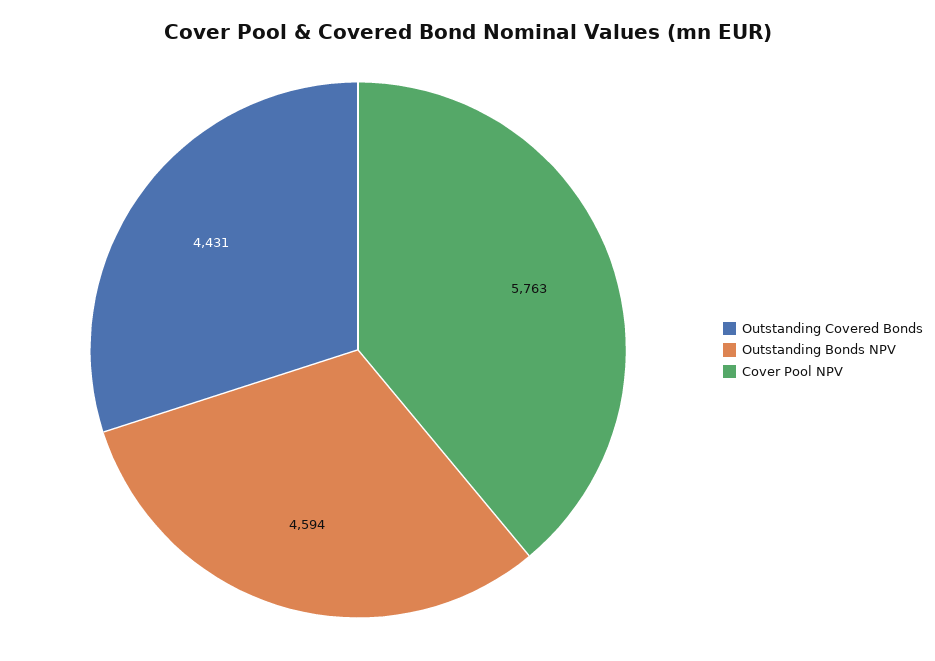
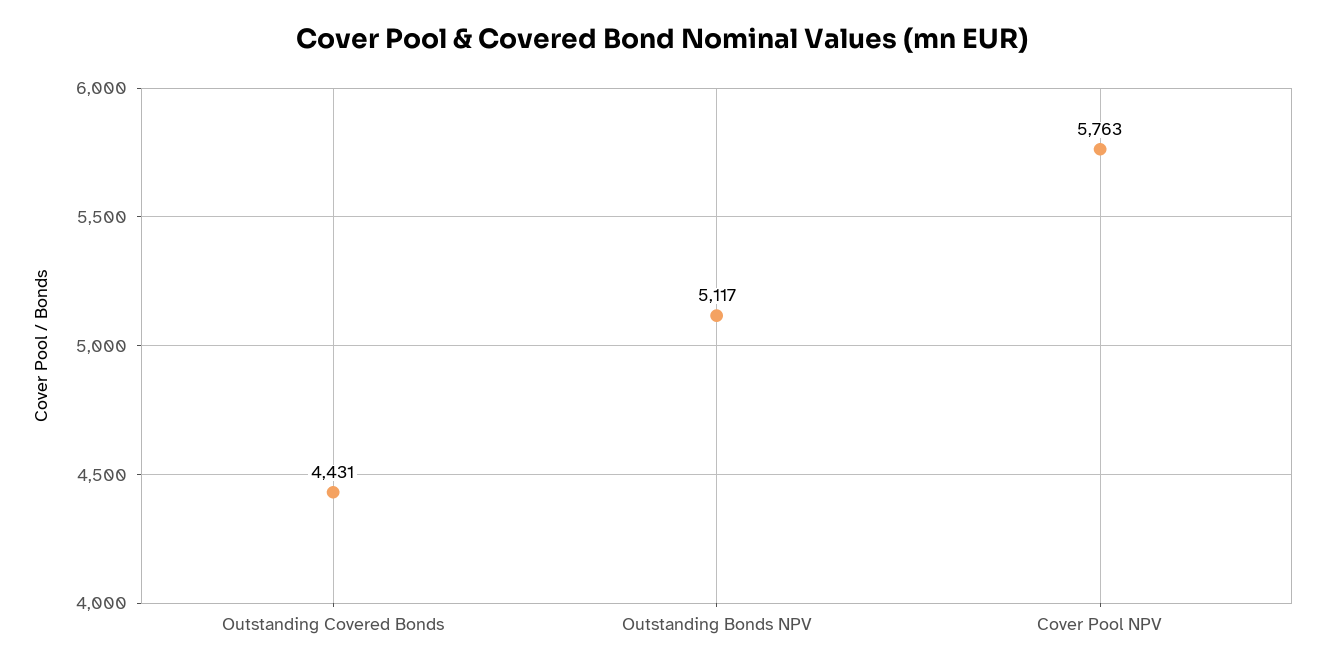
Outstanding Bonds NPV: 4594 -> 5117

